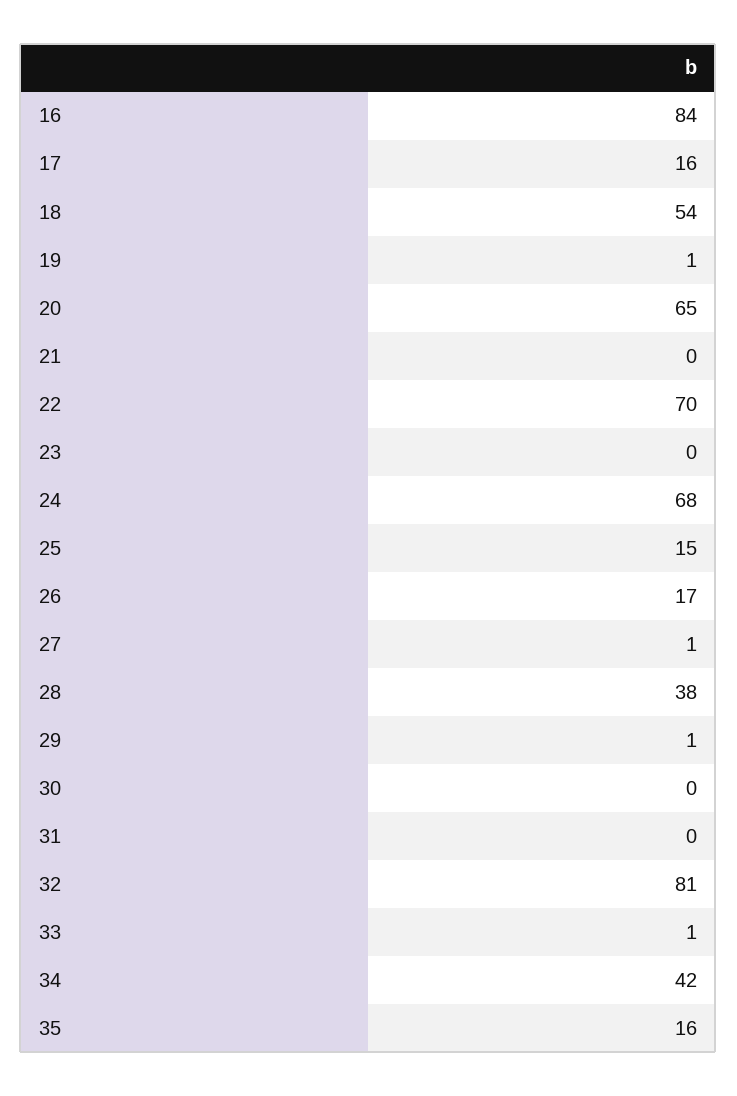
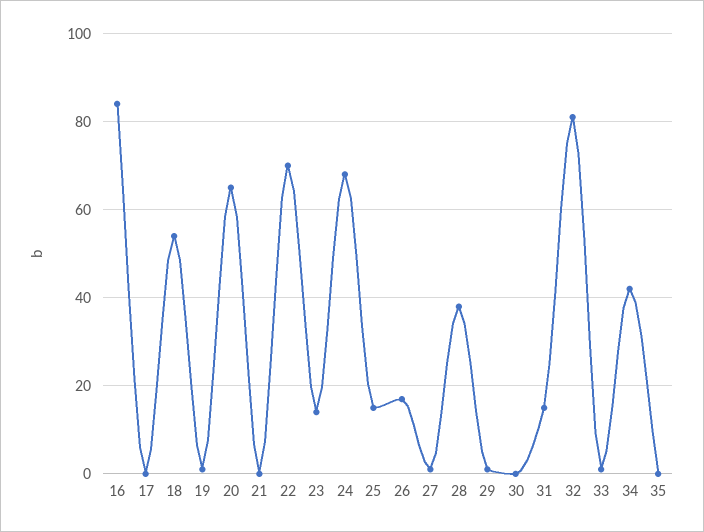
17: 16 -> 0
23: 0 -> 15
31: 0 -> 15
35: 16 -> 0

